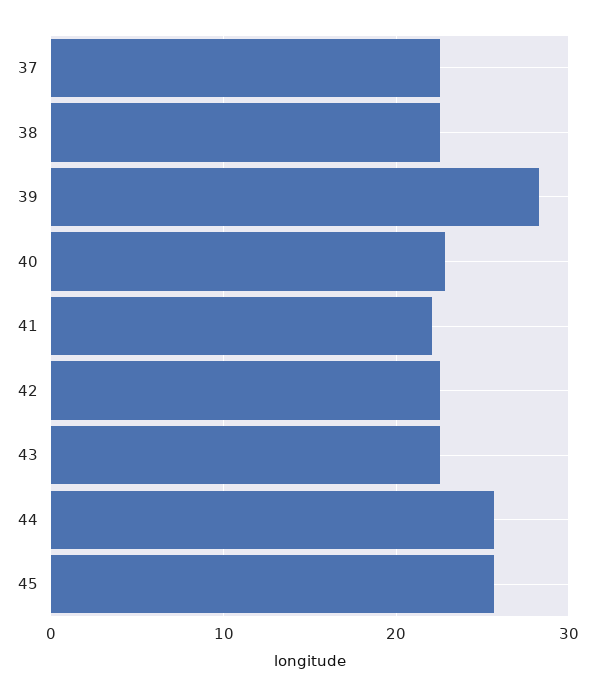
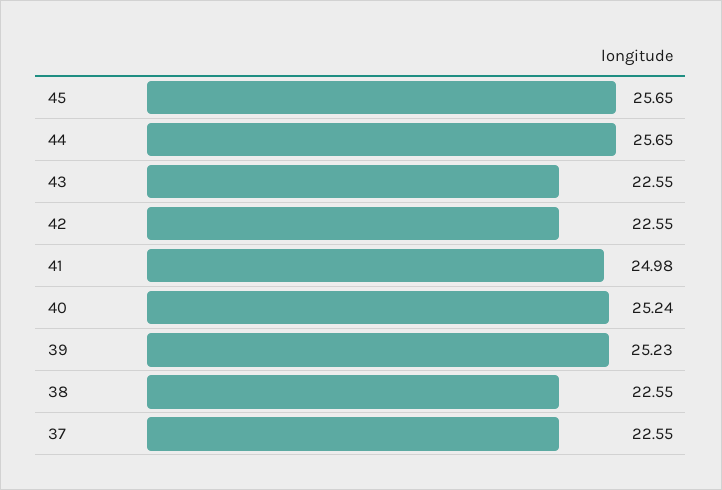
39: 28 -> 25.23
40: 23 -> 25.24
41: 22 -> 24.98

